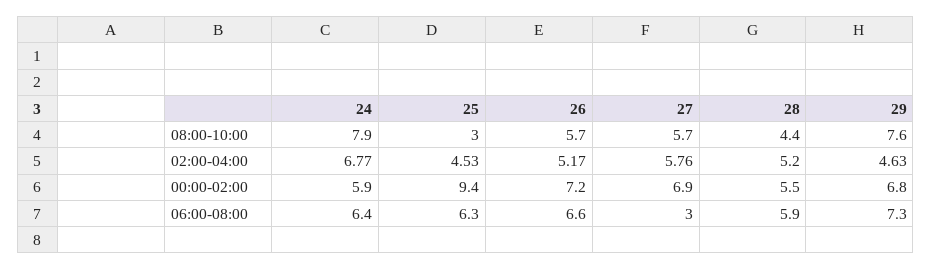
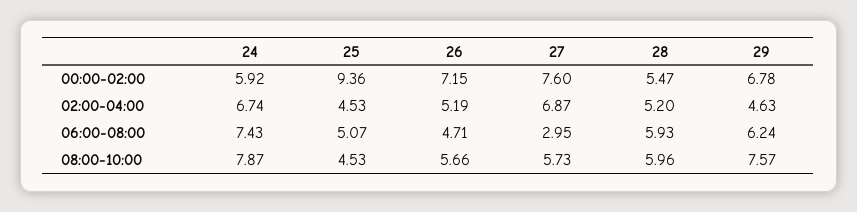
25, 08:00-10:00: 3 -> 4.53
28, 08:00-10:00: 4.4 -> 5.96
24, 02:00-04:00: 6.77 -> 6.74
26, 02:00-04:00: 5.17 -> 5.19
27, 02:00-04:00: 5.76 -> 6.87
27, 00:00-02:00: 6.9 -> 7.6
24, 06:00-08:00: 6.4 -> 7.43
25, 06:00-08:00: 6.3 -> 5.07
26, 06:00-08:00: 6.6 -> 4.71
29, 06:00-08:00: 7.3 -> 6.24

